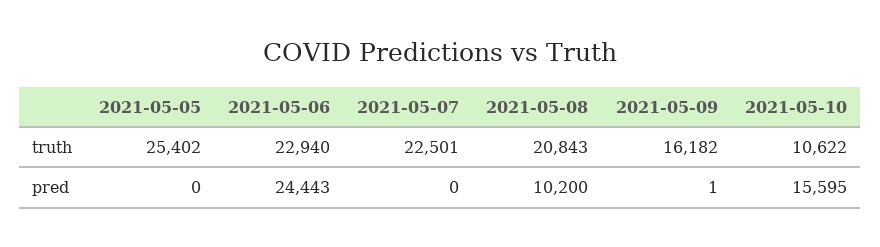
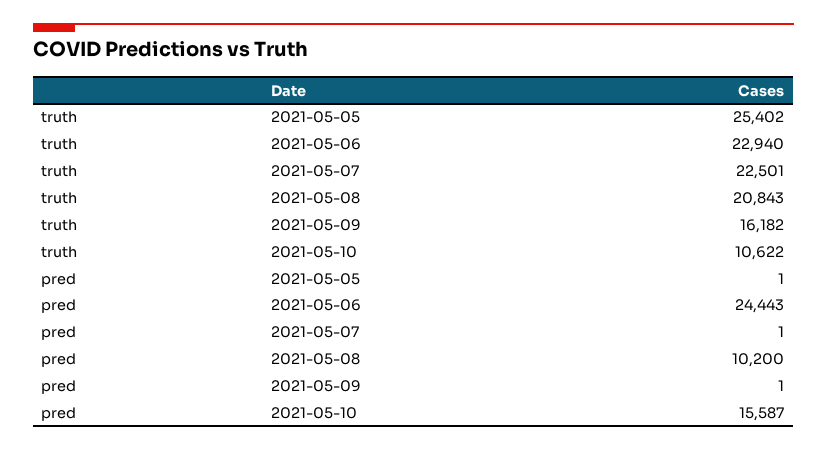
2021-05-05, pred: 0 -> 1
2021-05-07, pred: 0 -> 1
2021-05-10, pred: 15595 -> 15587

